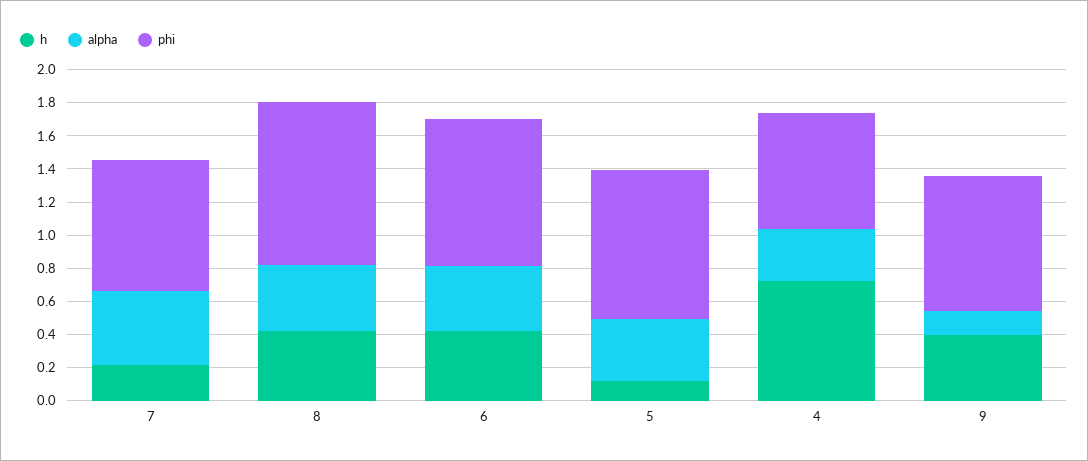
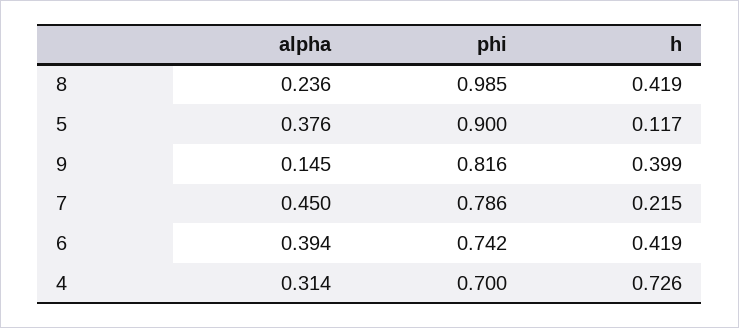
alpha, 8: 0.4 -> 0.236
phi, 6: 0.9 -> 0.742

